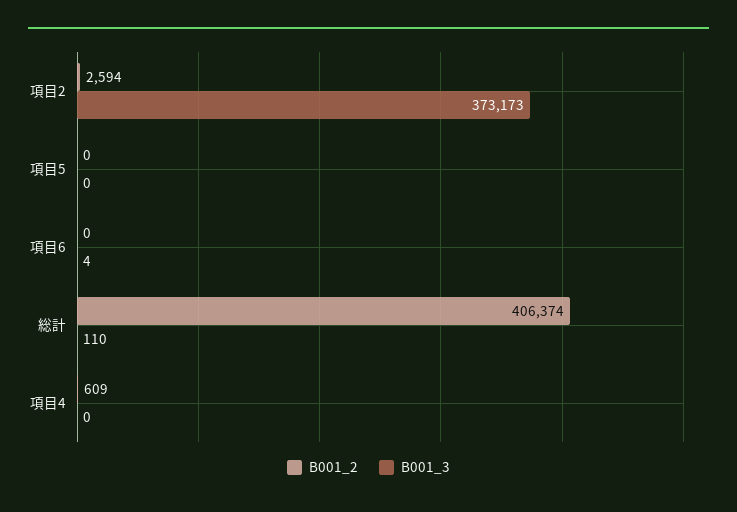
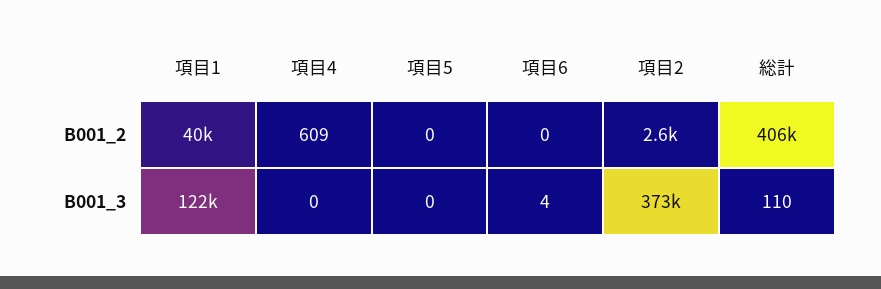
B001_2, 項目1: none -> 40000
B001_3, 項目1: none -> 122000

